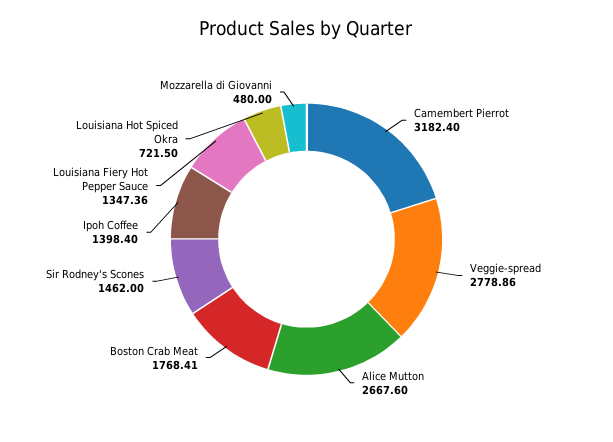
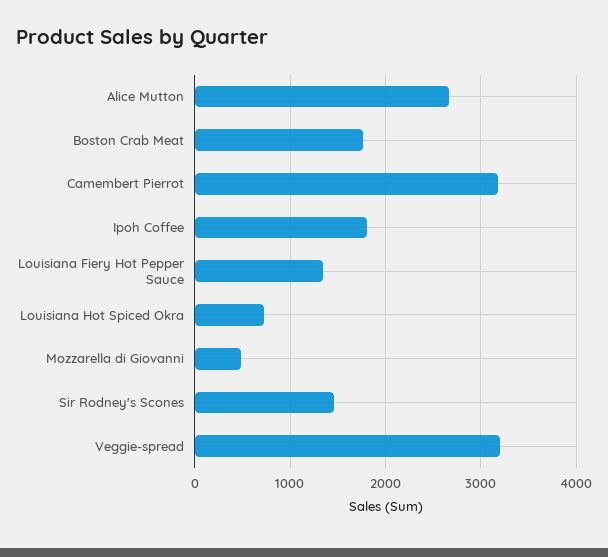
Veggie-spread: 2778.86 -> 3200
Ipoh Coffee: 1398.4 -> 1800

